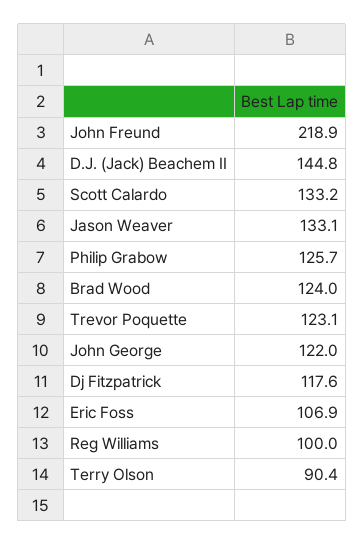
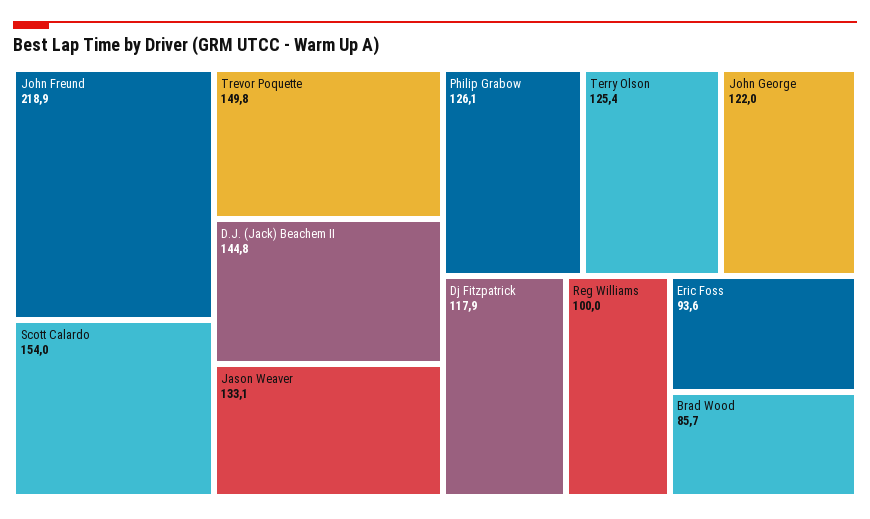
Scott Calardo: 133.2 -> 154
Philip Grabow: 125.7 -> 126.1
Brad Wood: 124 -> 85.7
Trevor Poquette: 123.1 -> 149.8
Dj Fitzpatrick: 117.6 -> 117.9
Eric Foss: 106.9 -> 93.6
Terry Olson: 90.4 -> 125.4

